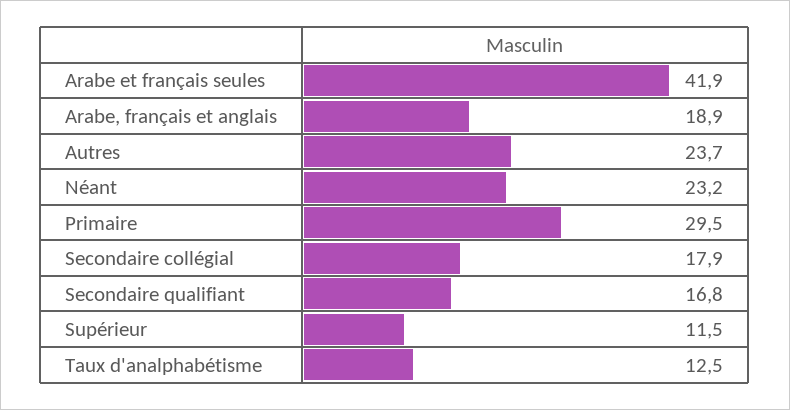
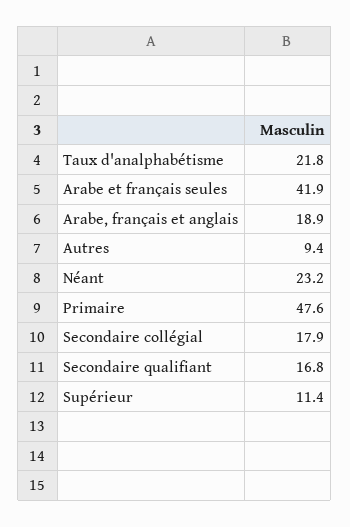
Autres: 23.7 -> 9.4
Primaire: 29.5 -> 47.6
Supérieur: 11.5 -> 11.4
Taux d'analphabétisme: 12.5 -> 21.8

